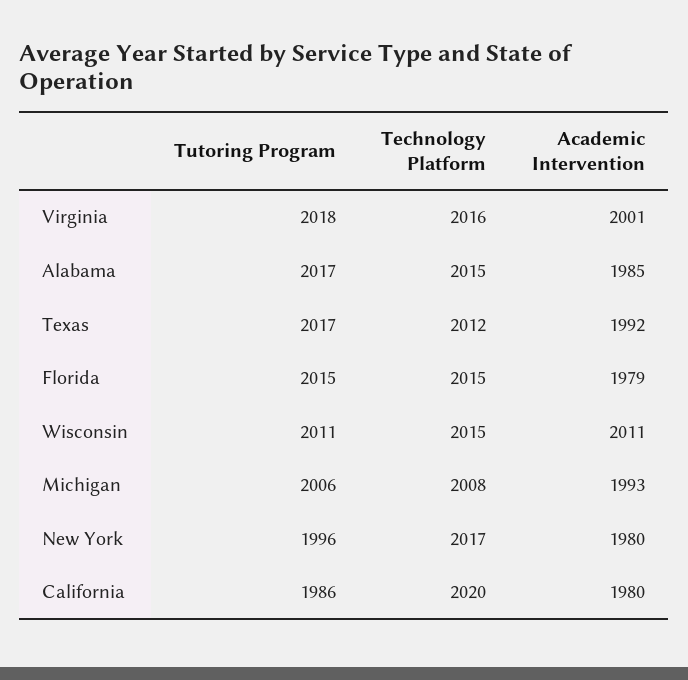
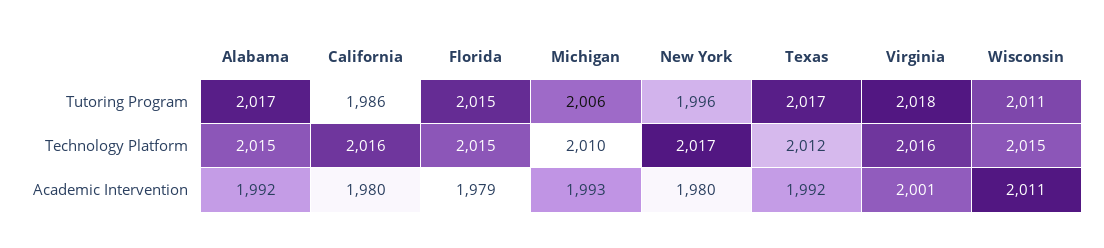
Academic Intervention, Alabama: 1985 -> 1992
Technology Platform, Michigan: 2008 -> 2010
Technology Platform, California: 2020 -> 2016

